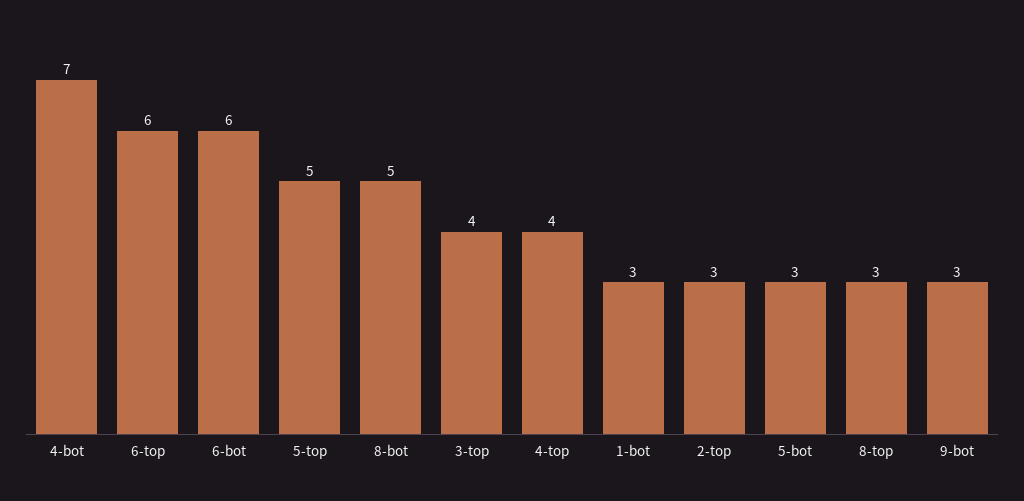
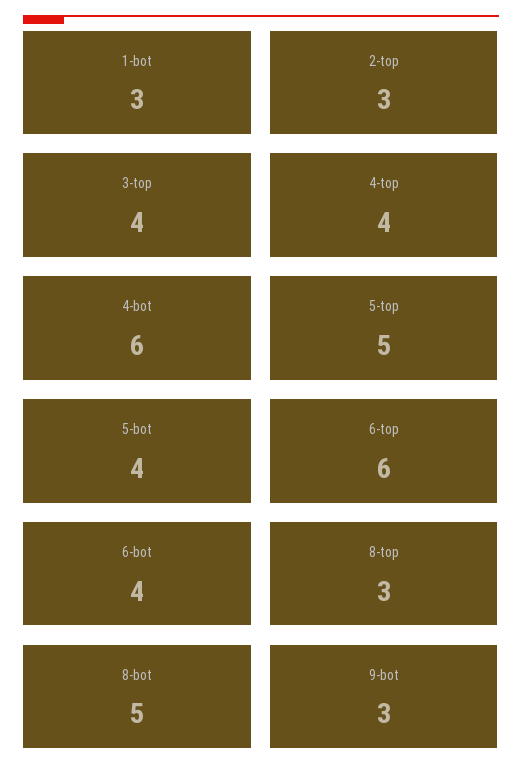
4-bot: 7 -> 6
6-bot: 6 -> 4
5-bot: 3 -> 4

